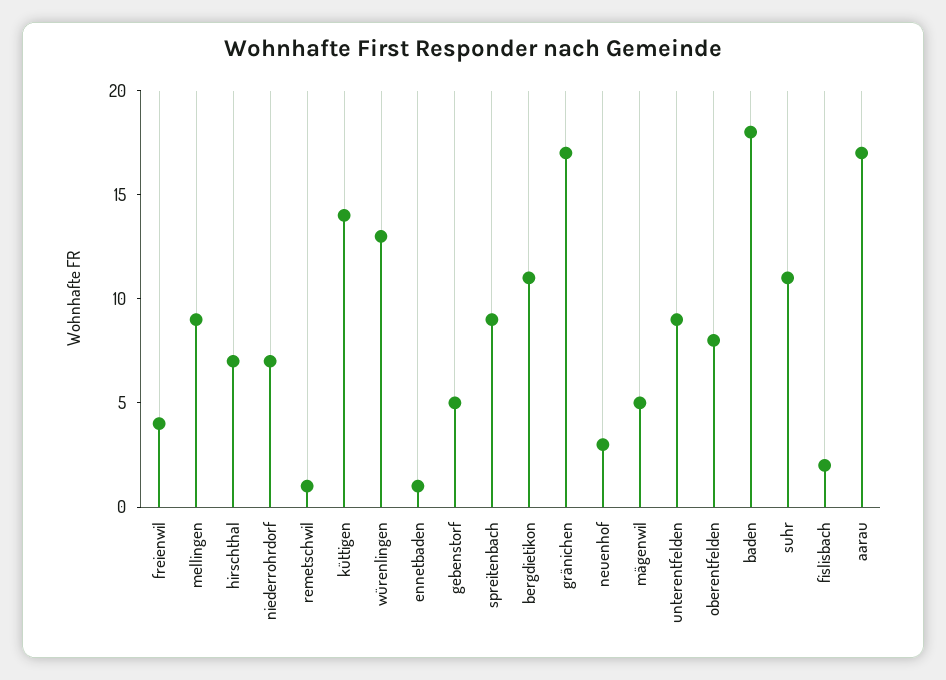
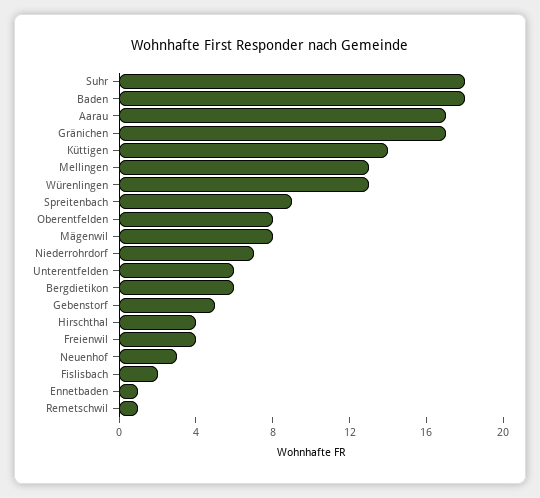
mellingen: 9 -> 13
hirschthal: 7 -> 4
bergdietikon: 11 -> 6
mägenwil: 5 -> 8
unterentfelden: 9 -> 6
suhr: 11 -> 18

